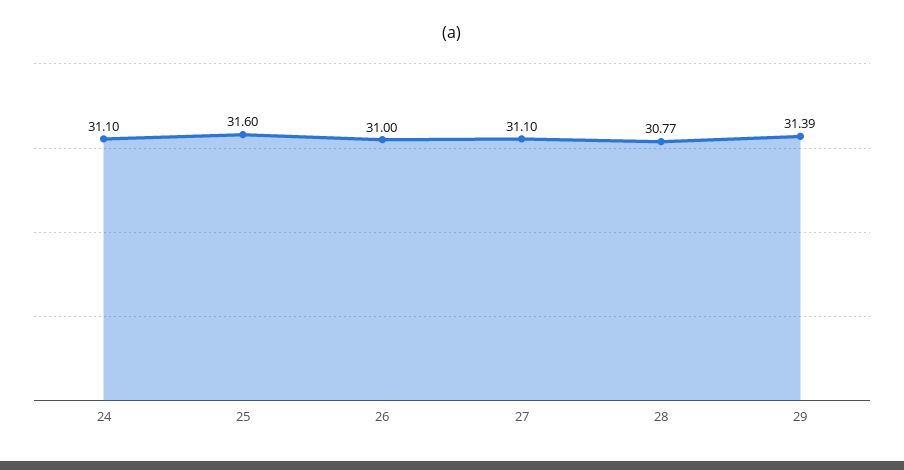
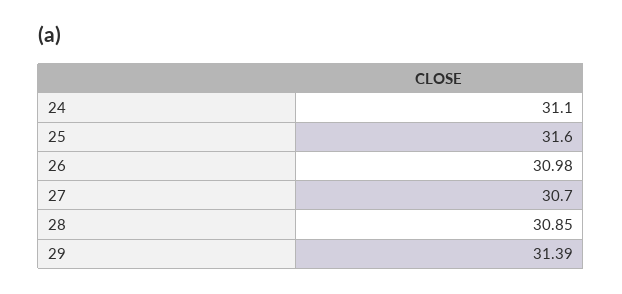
26: 31 -> 30.98
27: 31.1 -> 30.7
28: 30.77 -> 30.85

